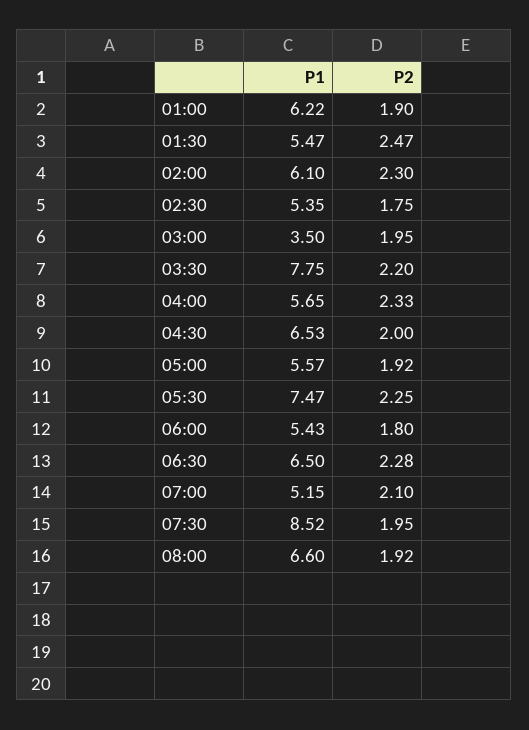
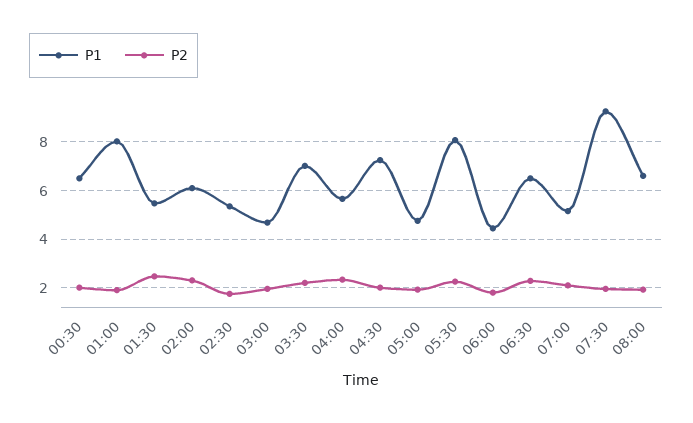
P1, 01:00: 6.22 -> 8
P1, 03:00: 3.5 -> 4.75
P1, 03:30: 7.75 -> 7
P1, 04:30: 6.53 -> 7.25
P1, 05:00: 5.57 -> 4.75
P1, 05:30: 7.47 -> 8
P1, 06:00: 5.43 -> 4.5
P1, 07:30: 8.52 -> 9.25
P1, 00:30: none -> 6.5
P2, 00:30: none -> 2

